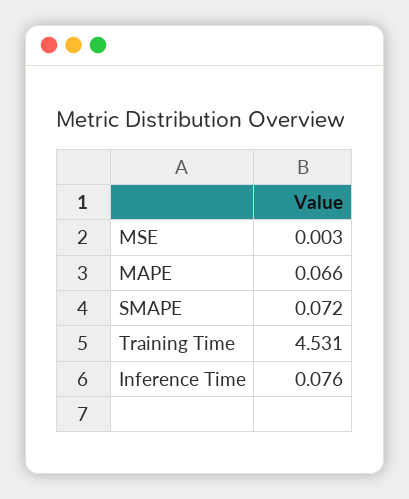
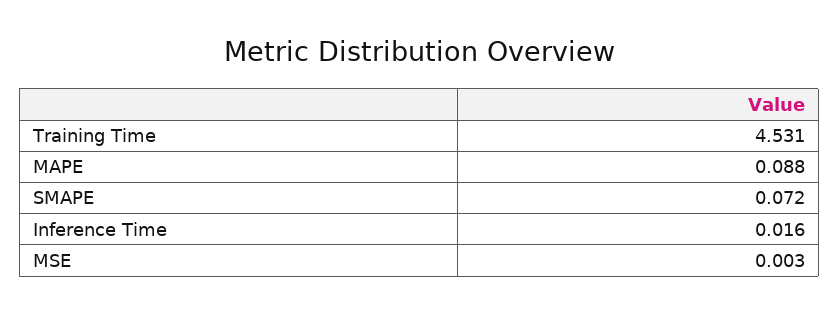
MAPE: 0.066 -> 0.088
Inference Time: 0.076 -> 0.016

